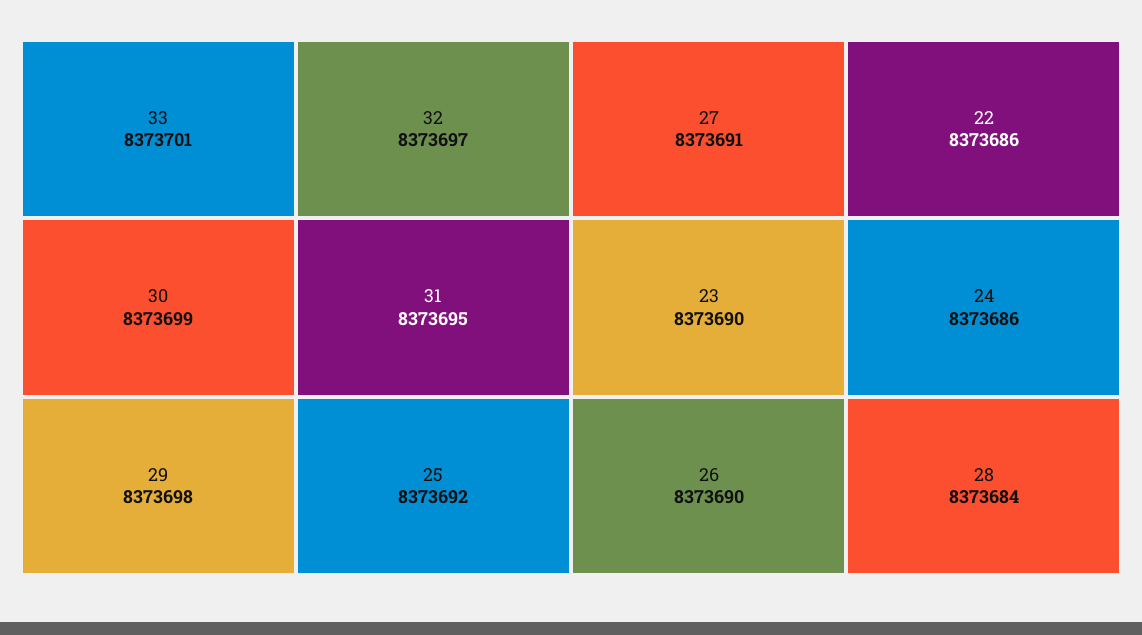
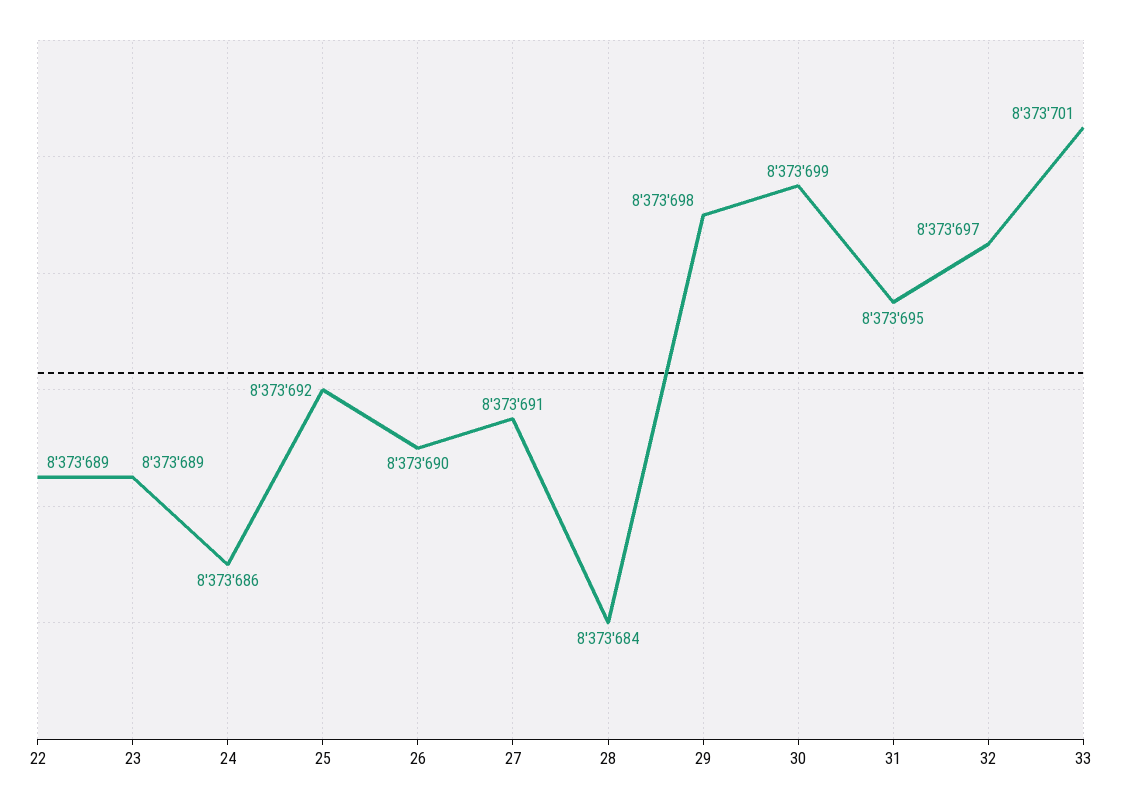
23: 8373690 -> 8373689
22: 8373686 -> 8373689

